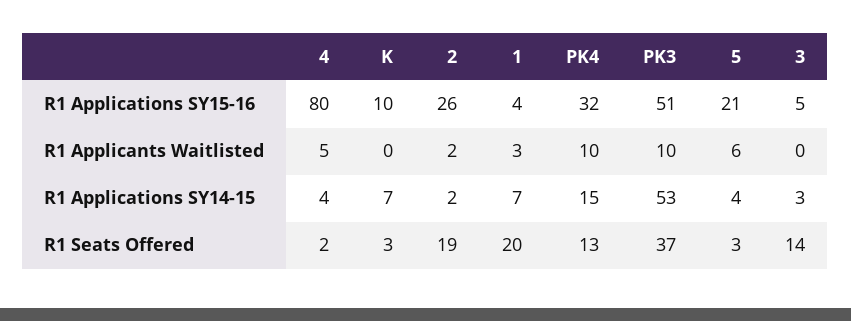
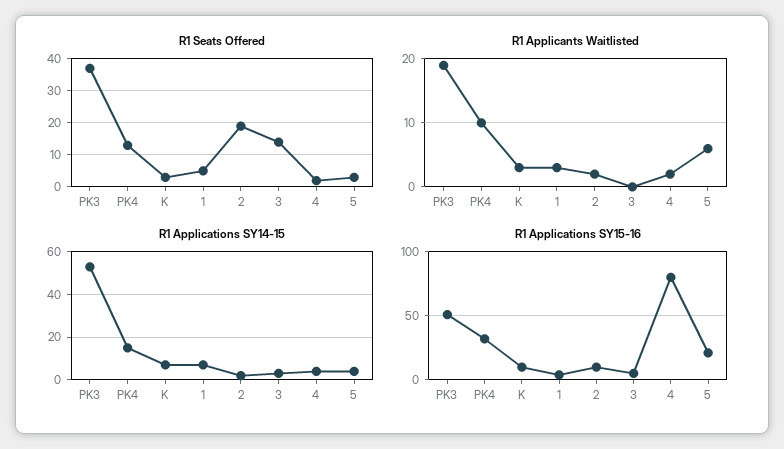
R1 Applications SY15-16, 2: 26 -> 10
R1 Applicants Waitlisted, 4: 5 -> 2
R1 Applicants Waitlisted, K: 0 -> 3
R1 Applicants Waitlisted, PK3: 10 -> 19
R1 Seats Offered, 1: 20 -> 5

